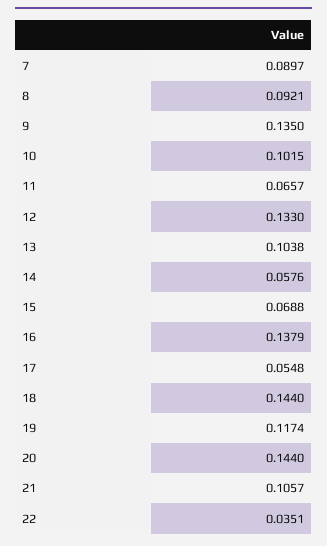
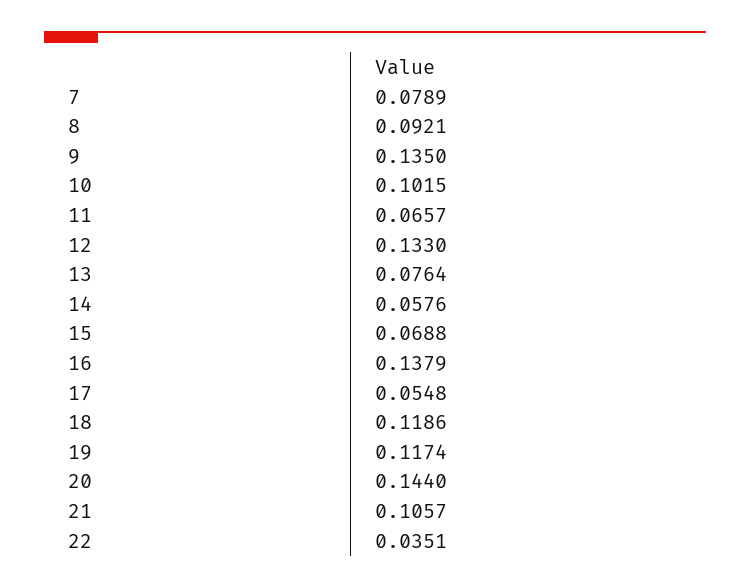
7: 0.0897 -> 0.0789
13: 0.1038 -> 0.0764
18: 0.144 -> 0.1186

